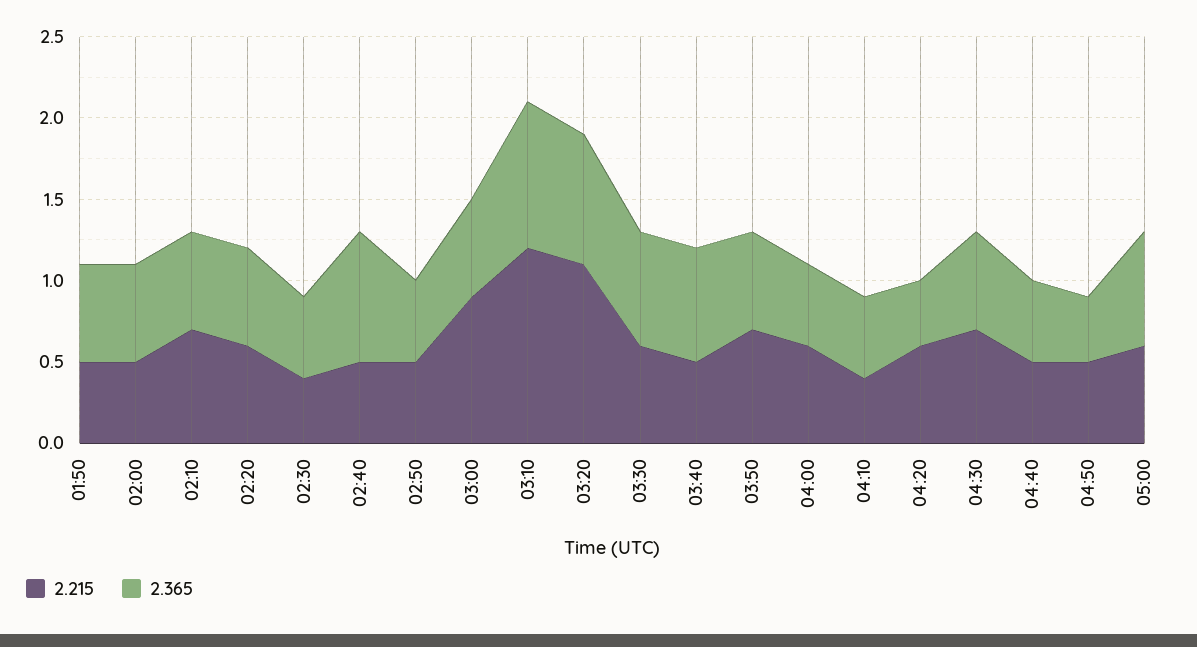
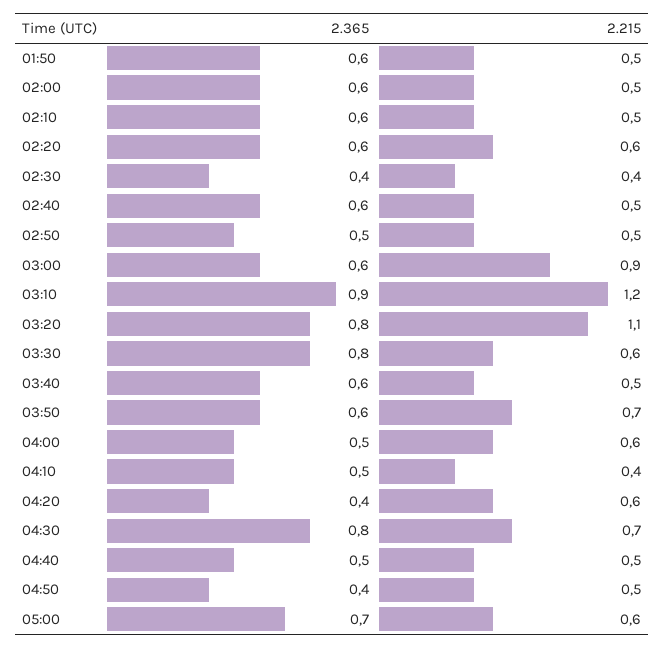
2.215, 02:10: 0.7 -> 0.5
2.365, 02:30: 0.5 -> 0.4
2.365, 02:40: 0.8 -> 0.6
2.365, 03:30: 0.7 -> 0.8
2.365, 03:40: 0.7 -> 0.6
2.365, 04:30: 0.6 -> 0.8

